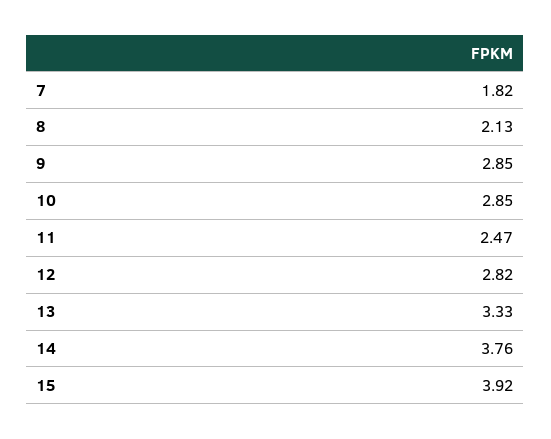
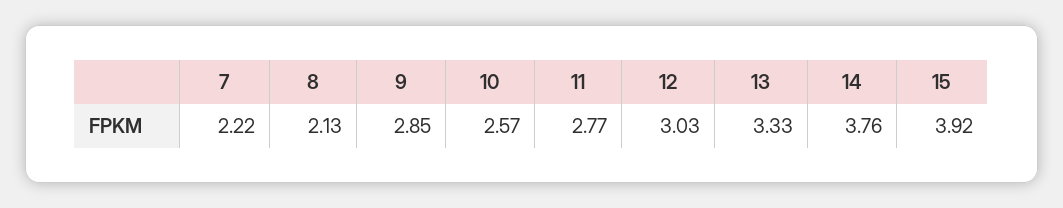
7: 1.82 -> 2.22
10: 2.85 -> 2.57
11: 2.47 -> 2.77
12: 2.82 -> 3.03

